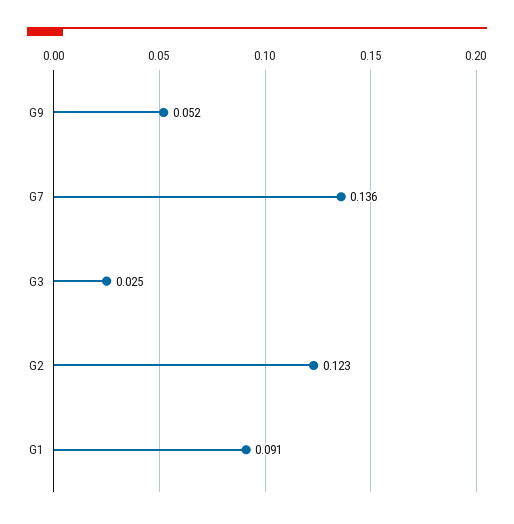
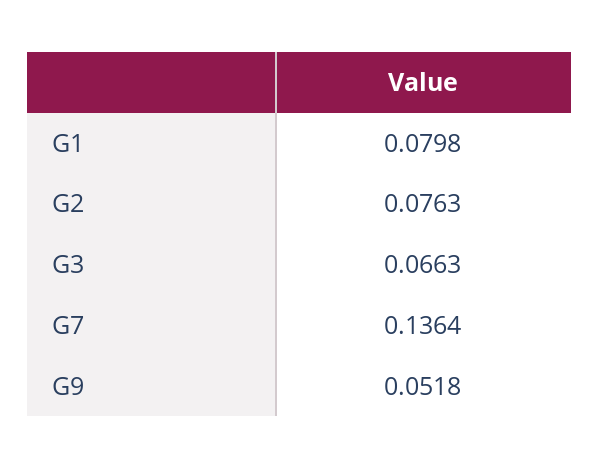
G3: 0.025 -> 0.0663
G2: 0.123 -> 0.0763
G1: 0.091 -> 0.0798

